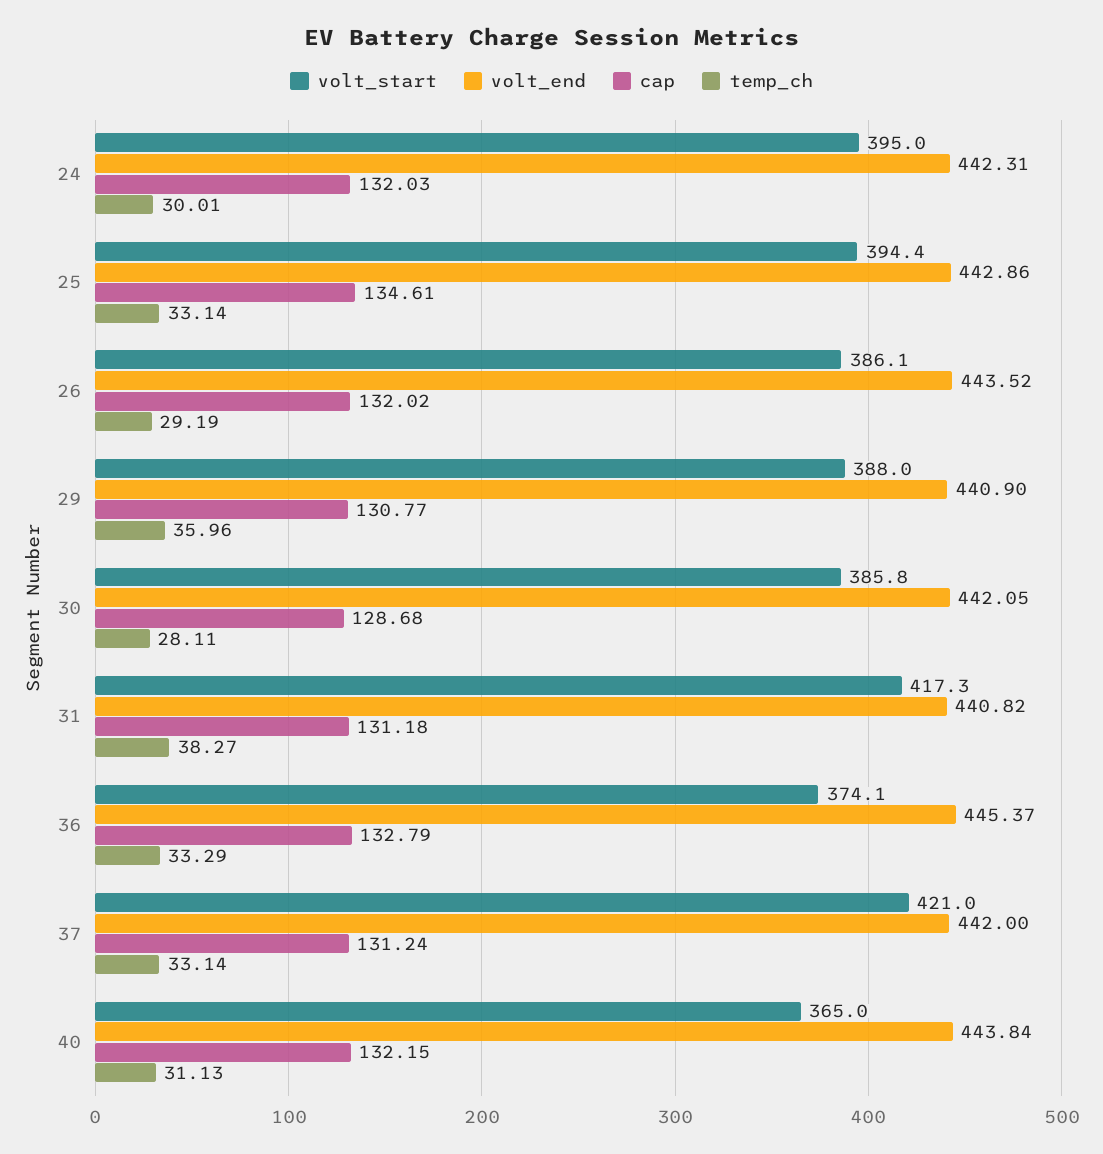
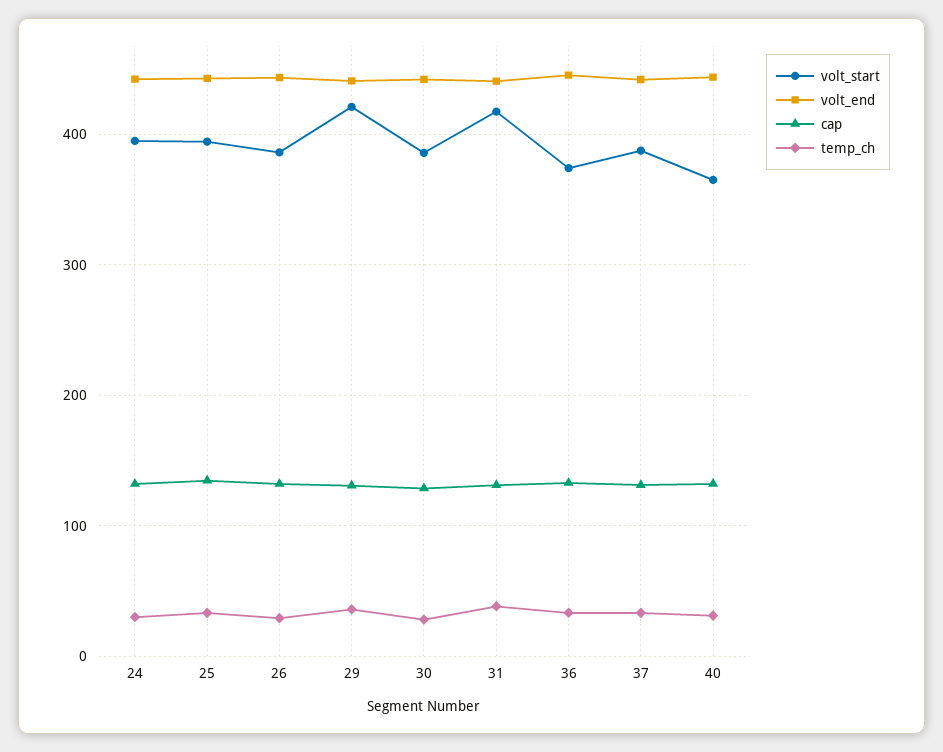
volt_start, 29: 388 -> 420
volt_start, 37: 421 -> 390

